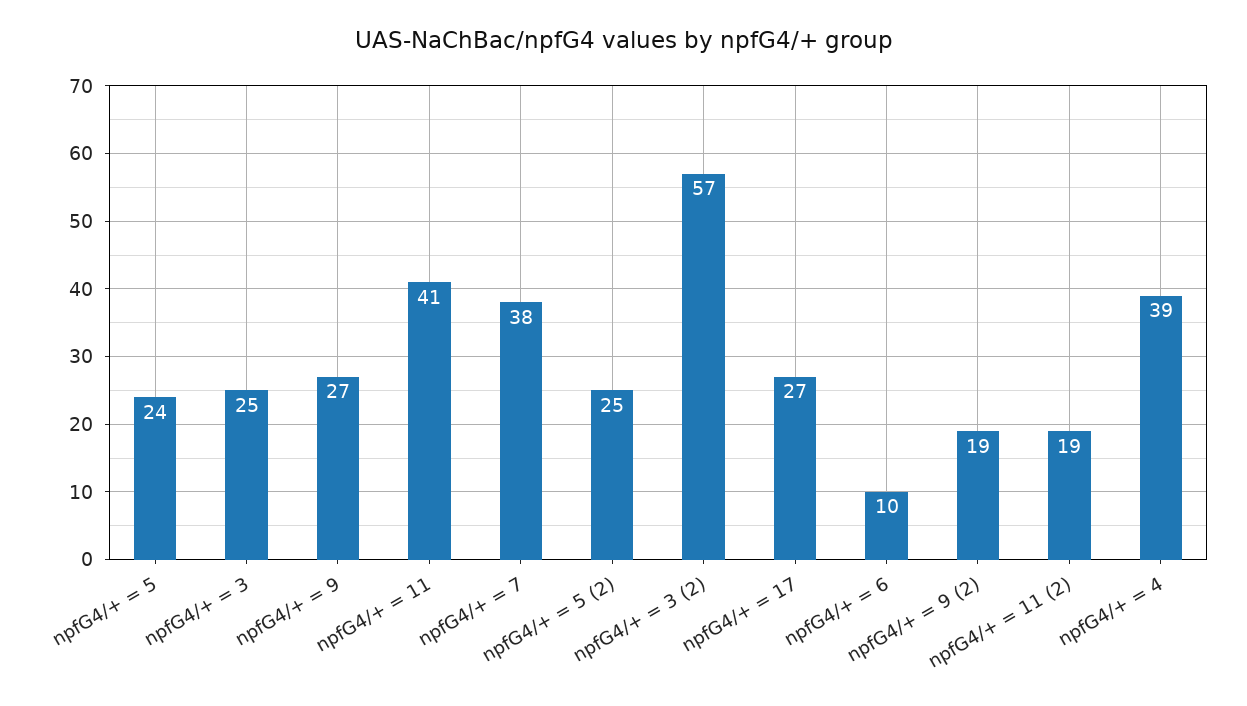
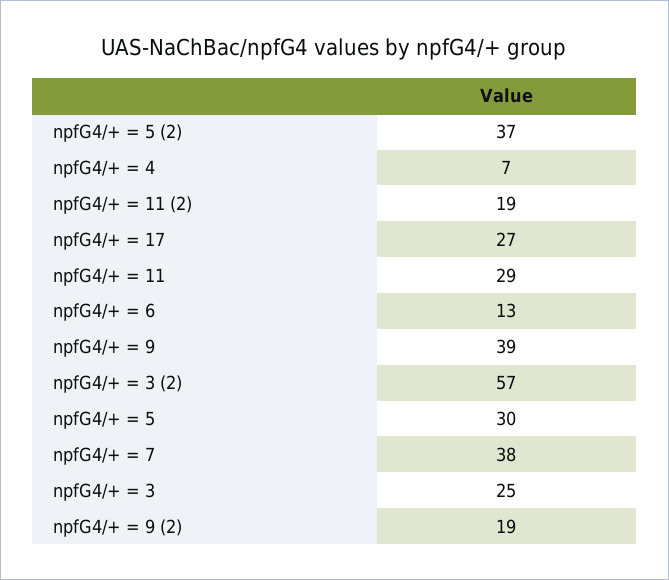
npfG4/+ = 5: 24 -> 30
npfG4/+ = 9: 27 -> 39
npfG4/+ = 11: 41 -> 29
npfG4/+ = 5 (2): 25 -> 37
npfG4/+ = 6: 10 -> 13
npfG4/+ = 4: 39 -> 7

